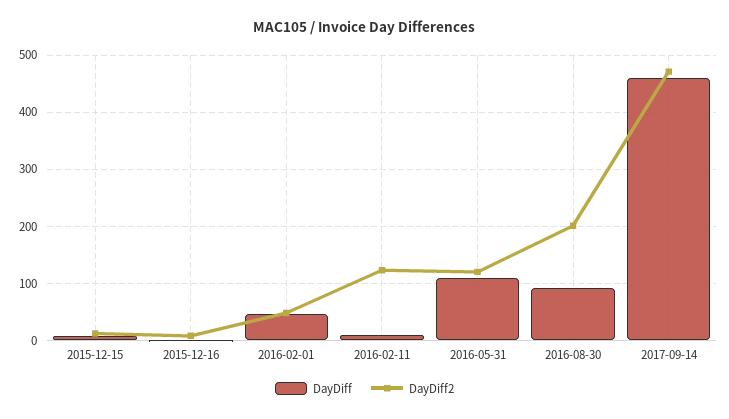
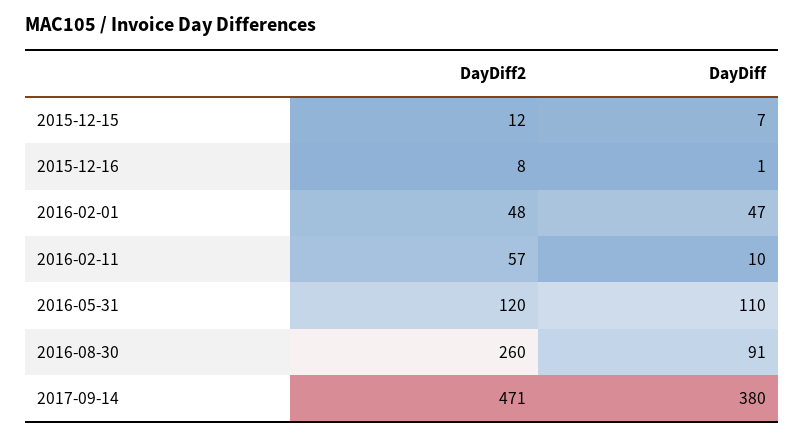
DayDiff2, 2016-02-11: 120 -> 57
DayDiff2, 2016-08-30: 200 -> 260
DayDiff, 2017-09-14: 460 -> 380

